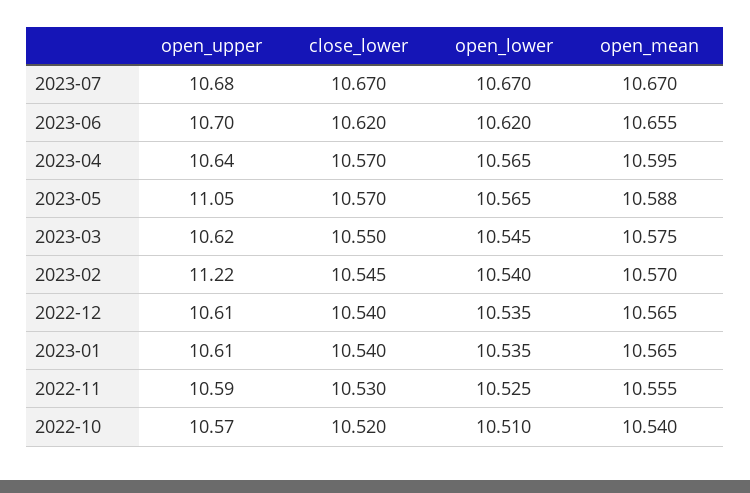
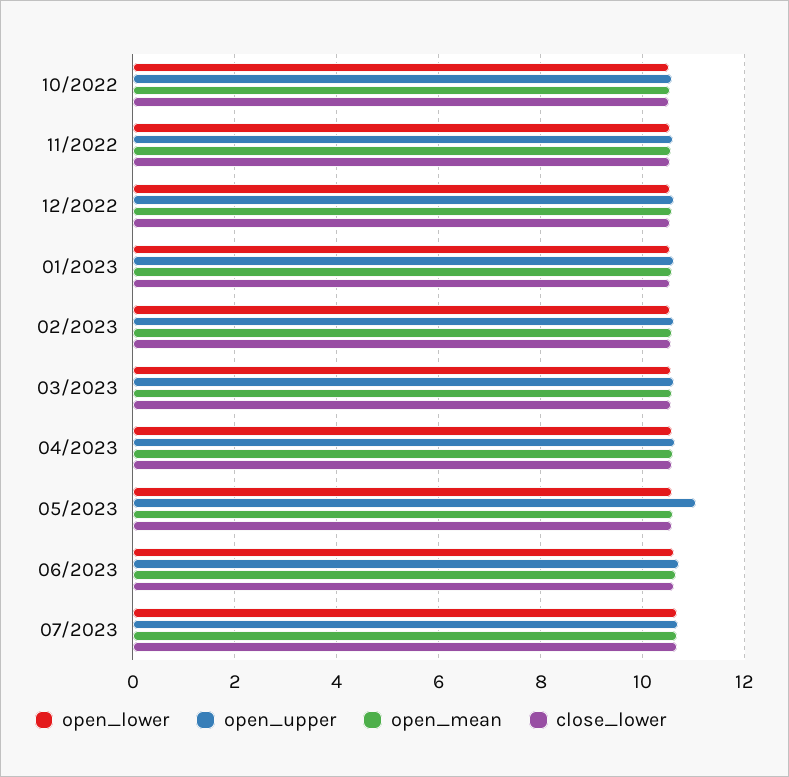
open_upper, 2023-02: 11.22 -> 10.6

